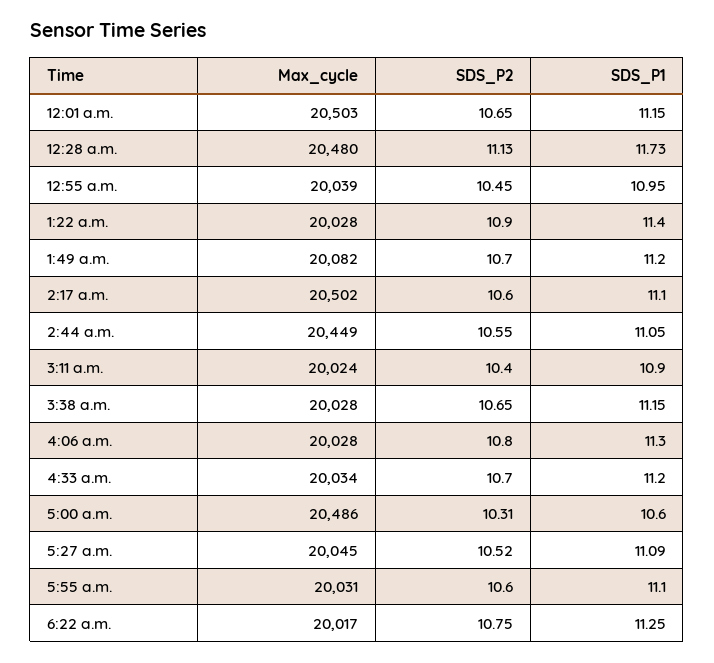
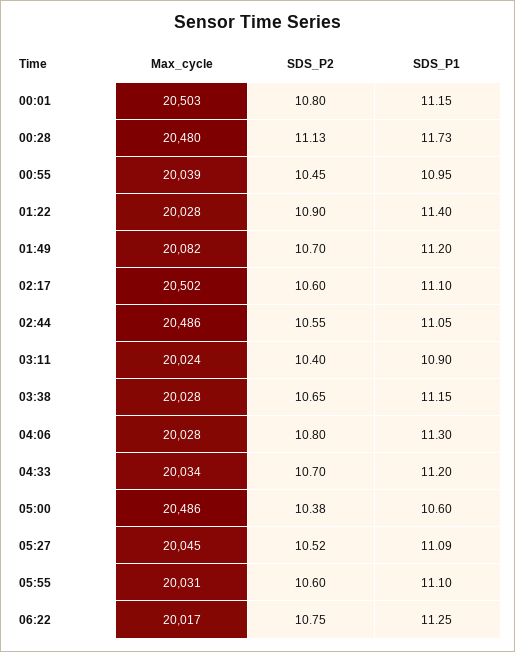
SDS_P2, 12:01 a.m.: 10.65 -> 10.8
Max_cycle, 2:44 a.m.: 20449 -> 20486
SDS_P2, 5:00 a.m.: 10.31 -> 10.38

